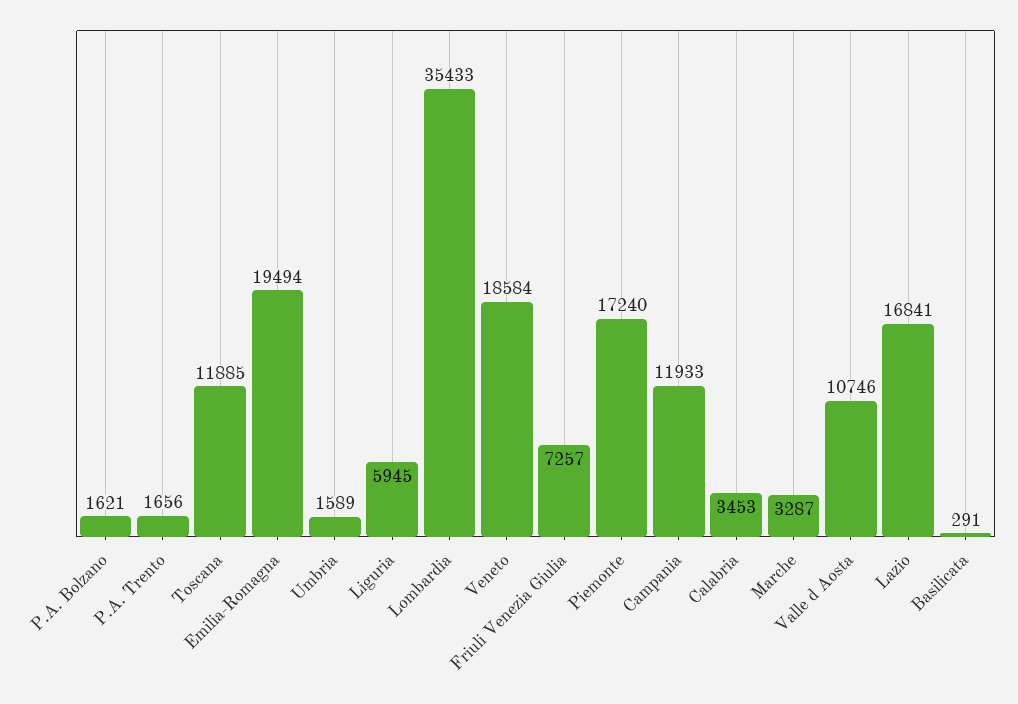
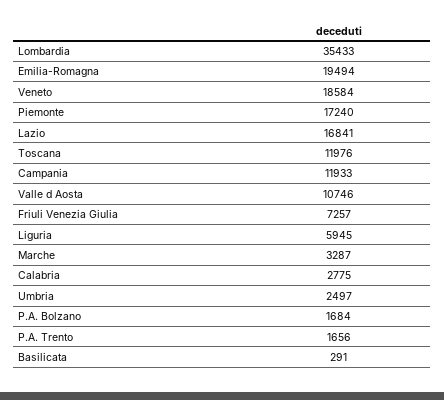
P.A. Bolzano: 1621 -> 1684
Toscana: 11885 -> 11976
Umbria: 1589 -> 2497
Calabria: 3453 -> 2775

